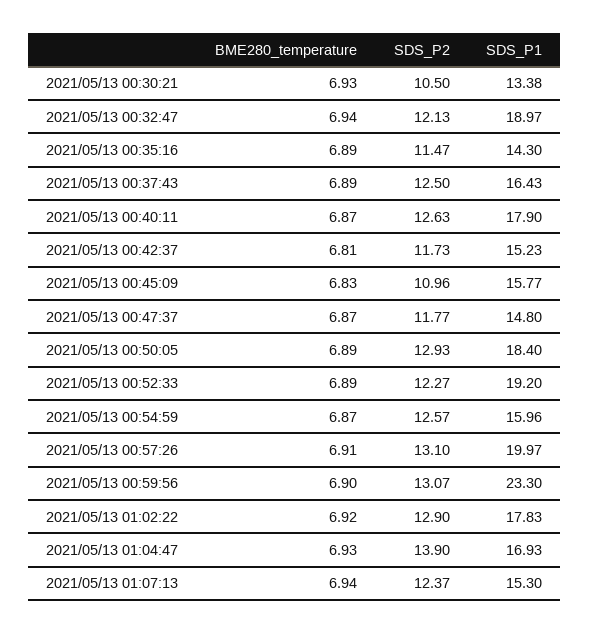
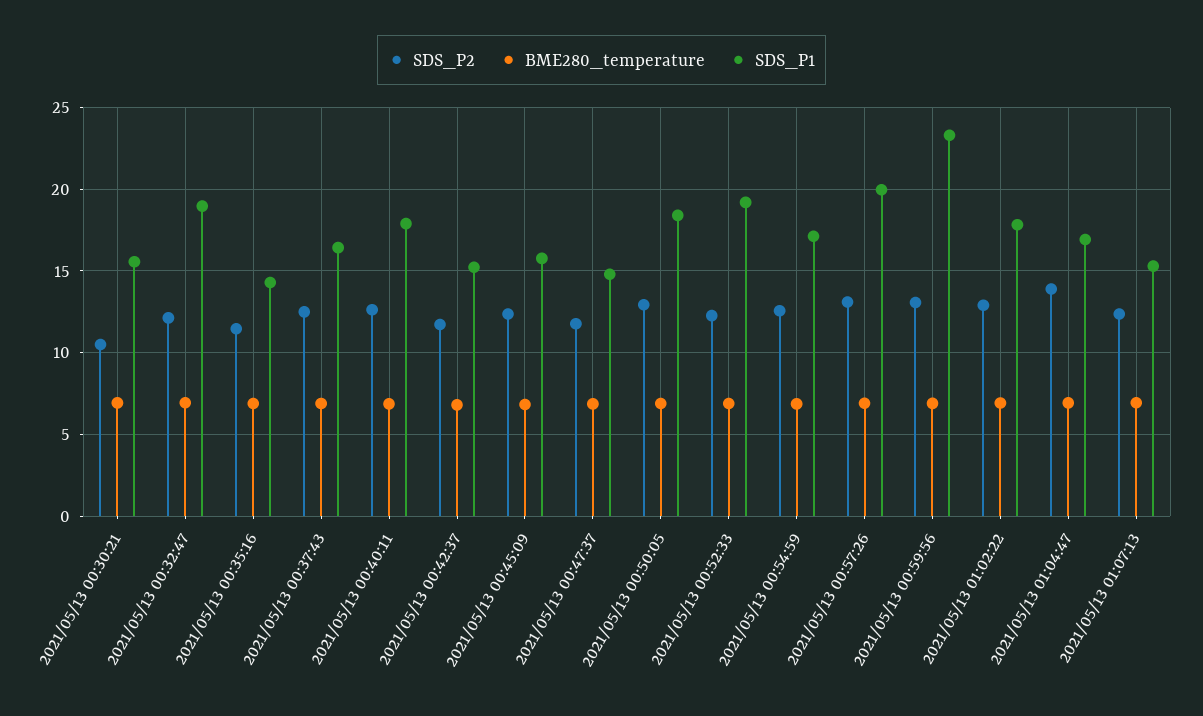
SDS_P1, 2021/05/13 00:30:21: 13.38 -> 15.5
SDS_P2, 2021/05/13 00:45:09: 10.96 -> 12.5
SDS_P1, 2021/05/13 00:54:59: 15.96 -> 17

